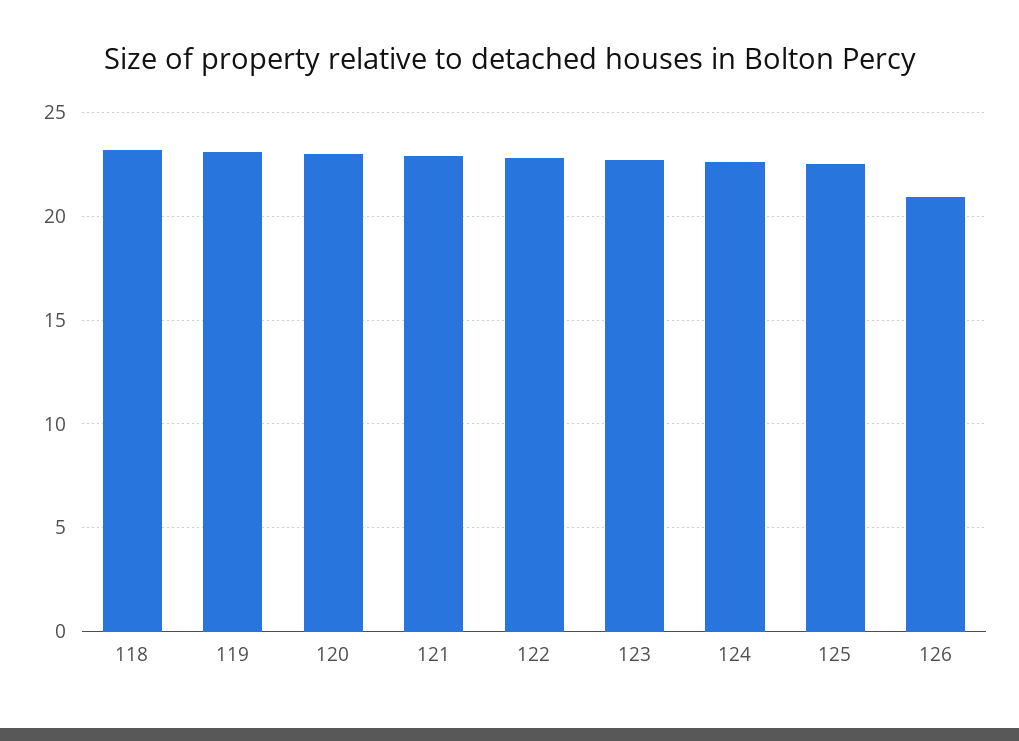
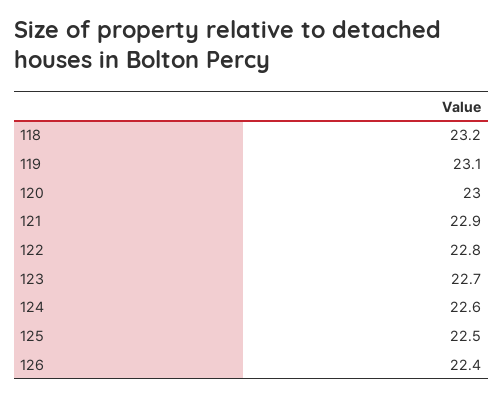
126: 21 -> 22.4

